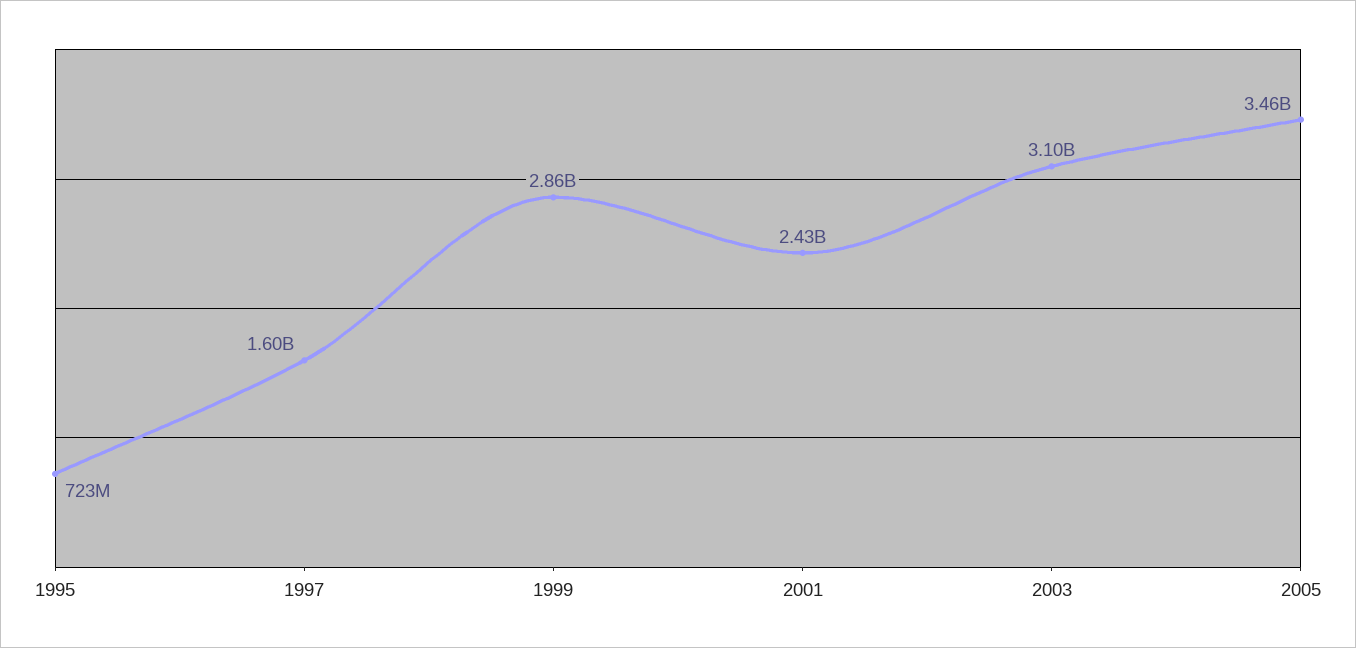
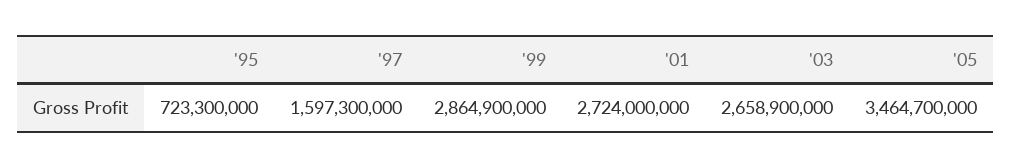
2001: 2430000000 -> 2724000000
2003: 3100000000 -> 2658900000

